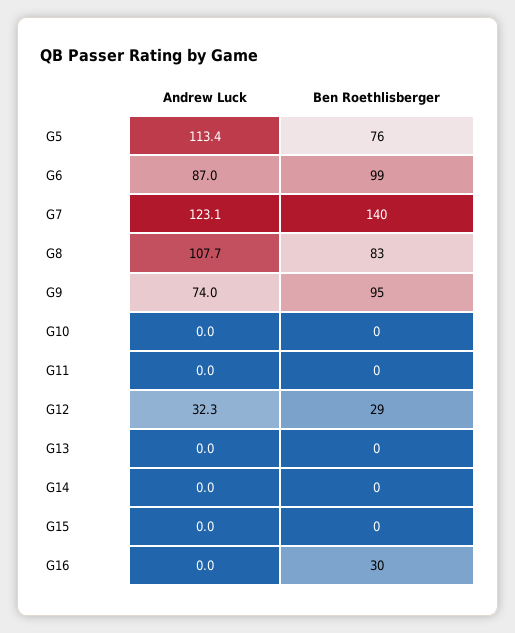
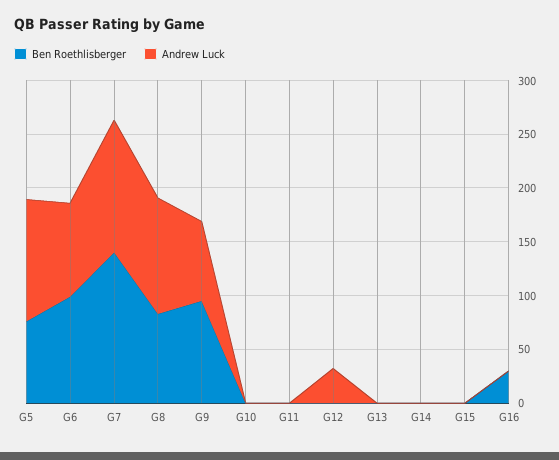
Ben Roethlisberger, G12: 29 -> 0

